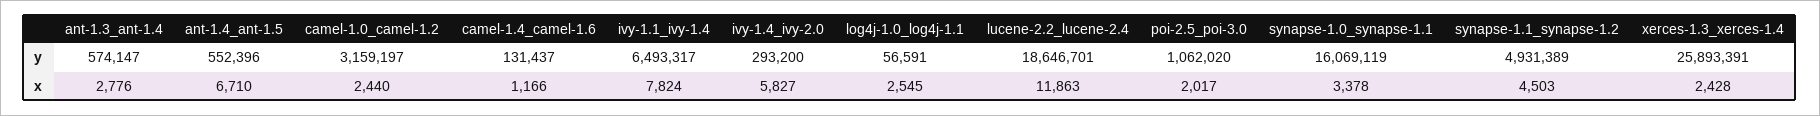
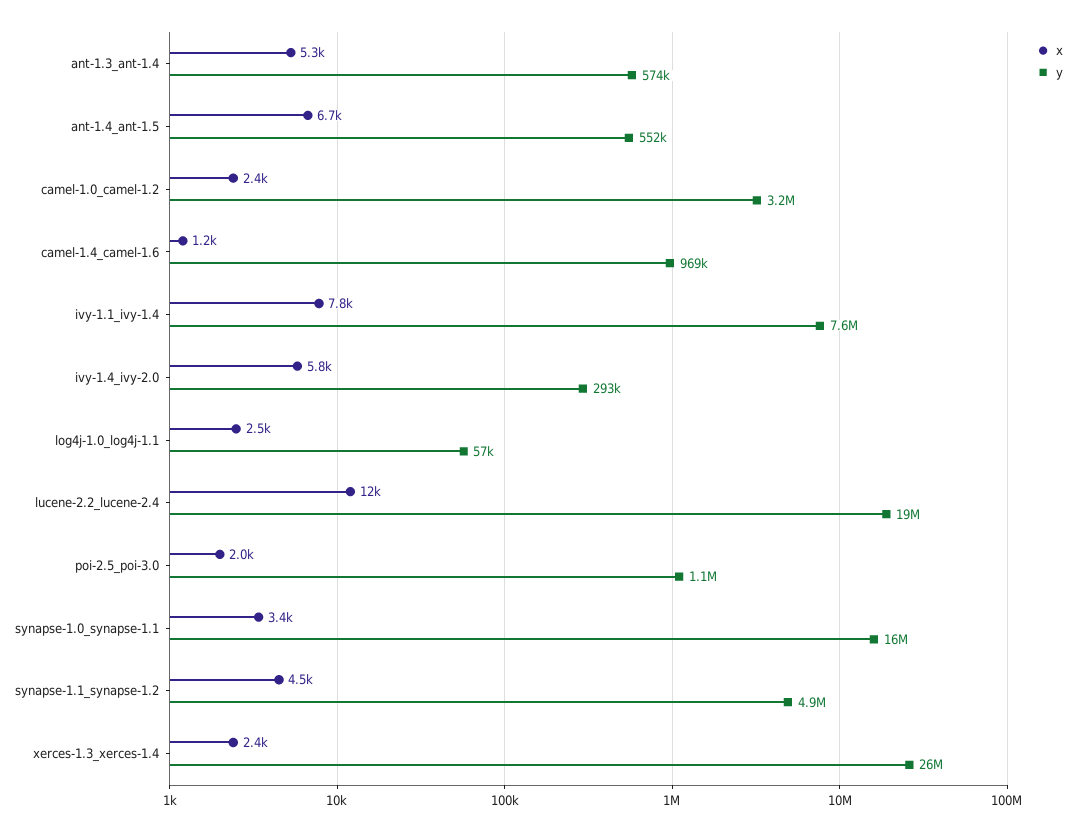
y, camel-1.4_camel-1.6: 131437 -> 969000
y, ivy-1.1_ivy-1.4: 6493317 -> 7600000
x, ant-1.3_ant-1.4: 2776 -> 5300

